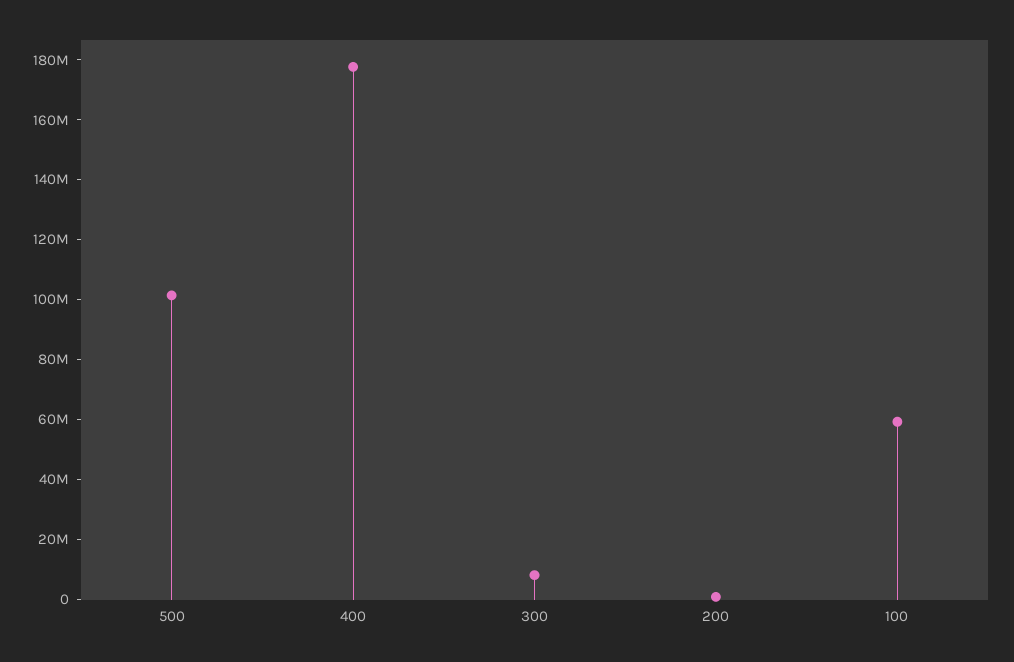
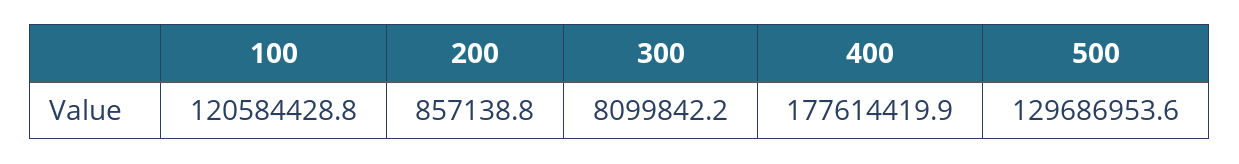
500: 100000000 -> 129686953.6
100: 60000000 -> 120584428.8

